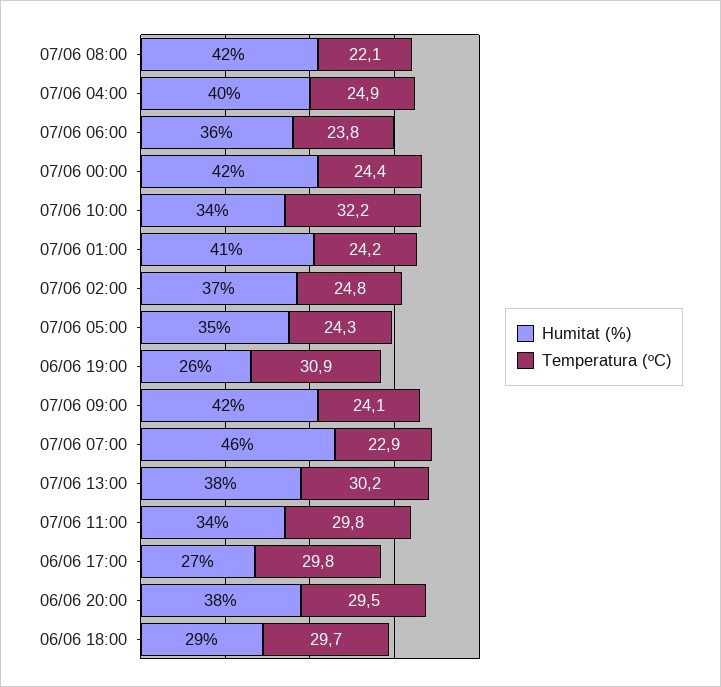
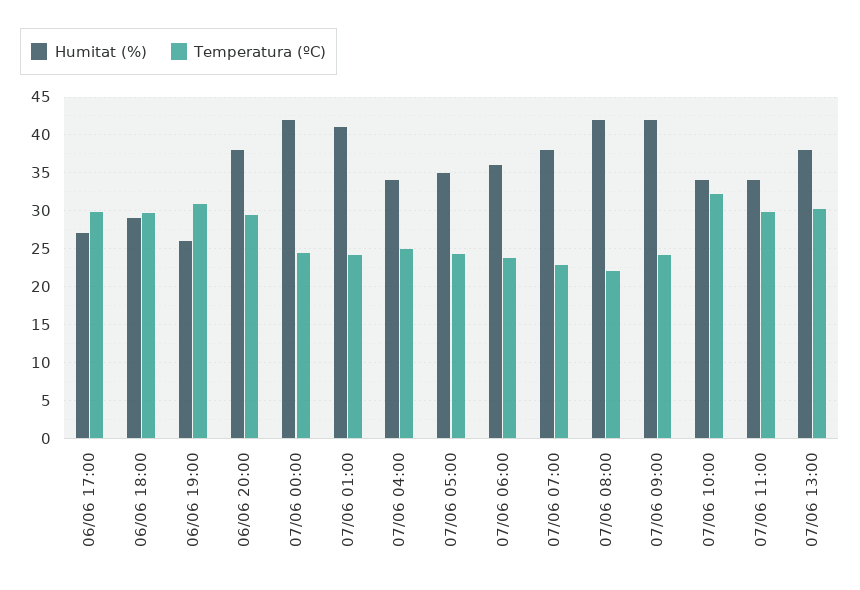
Humitat (%), 07/06 04:00: 40 -> 34
Humitat (%), 07/06 02:00: 37 -> none
Temperatura (ºC), 07/06 02:00: 24.8 -> none
Humitat (%), 07/06 07:00: 46 -> 38

